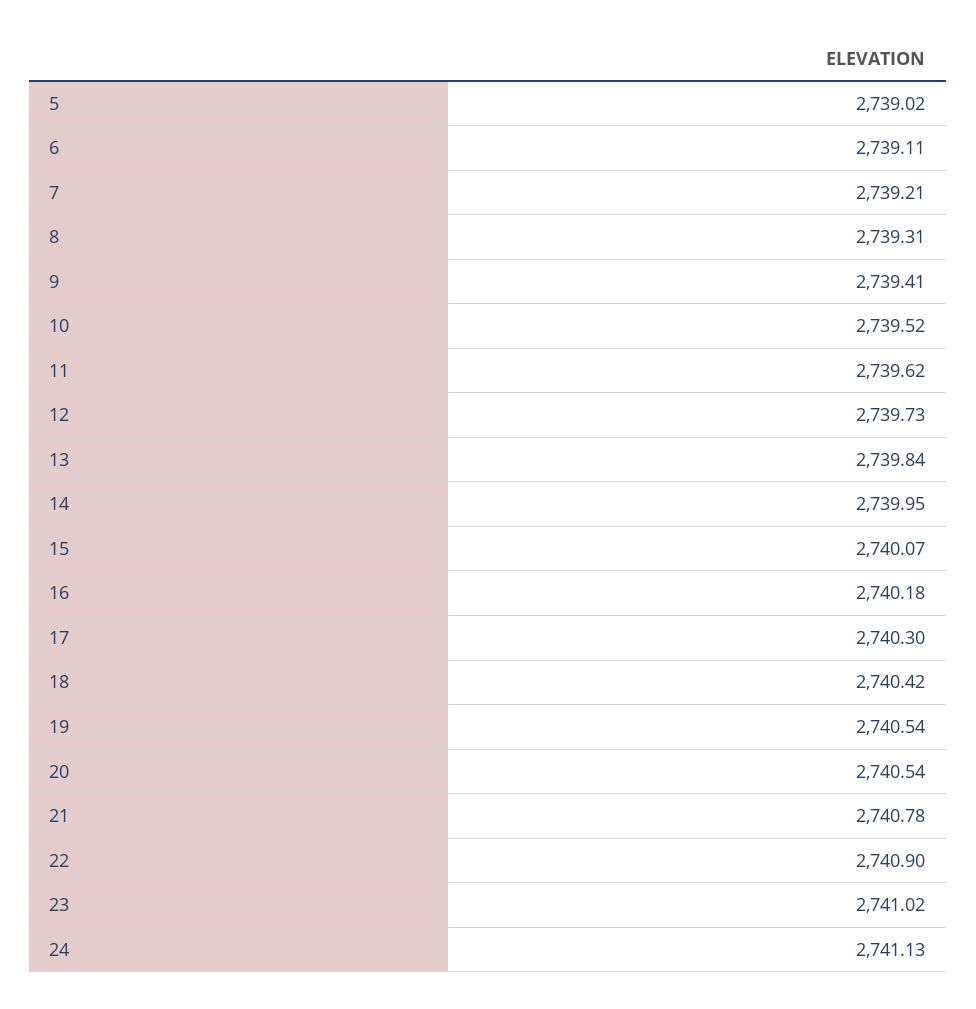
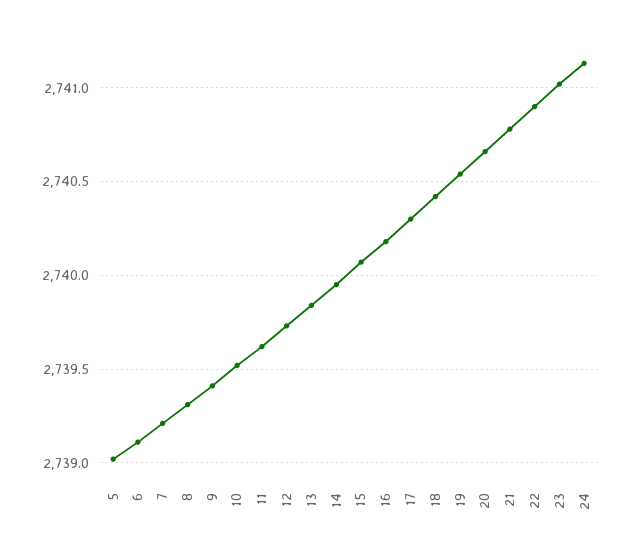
20: 2740.54 -> 2740.65

